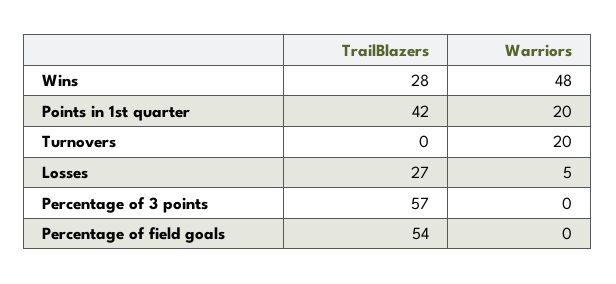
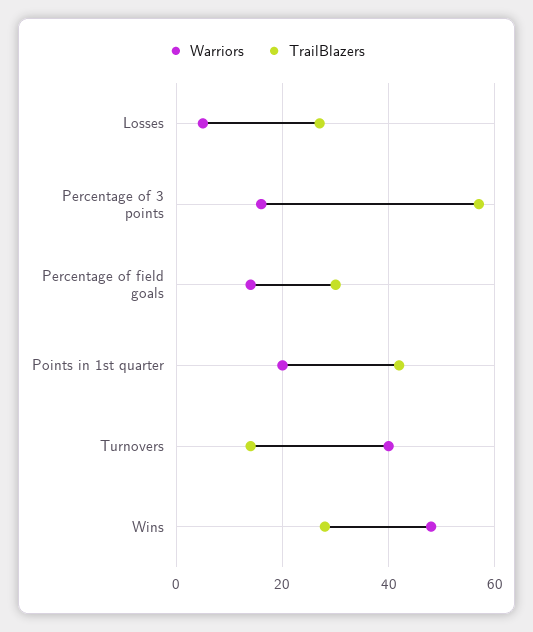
TrailBlazers, Turnovers: 0 -> 15
Warriors, Turnovers: 20 -> 40
Warriors, Percentage of 3 points: 0 -> 15
TrailBlazers, Percentage of field goals: 54 -> 30
Warriors, Percentage of field goals: 0 -> 15

